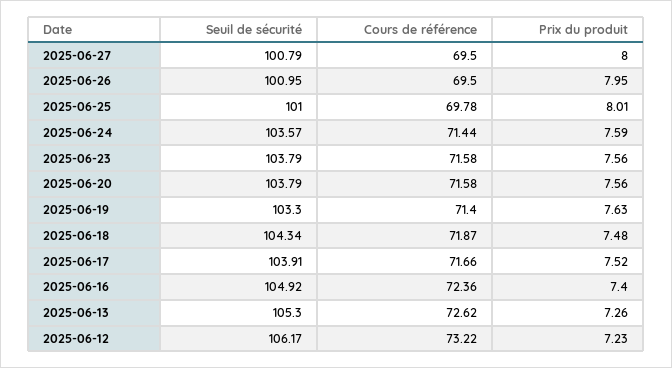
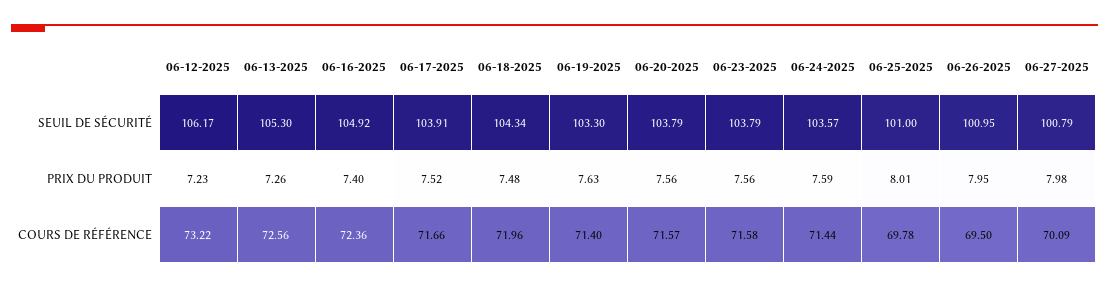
Cours de référence, 2025-06-27: 69.5 -> 70.09
Prix du produit, 2025-06-27: 8 -> 7.98
Cours de référence, 2025-06-20: 71.58 -> 71.57
Cours de référence, 2025-06-18: 71.87 -> 71.96
Cours de référence, 2025-06-13: 72.62 -> 72.56

